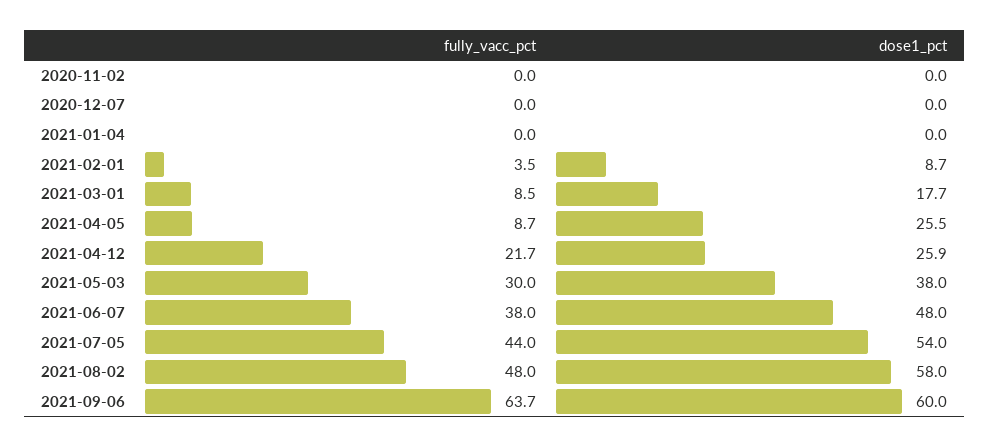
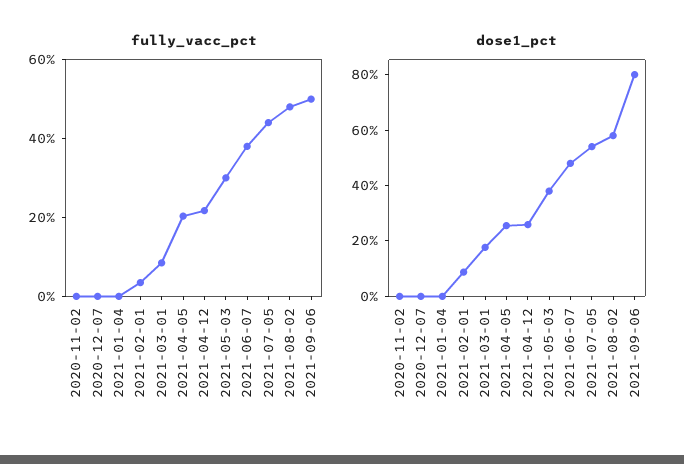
fully_vacc_pct, 2021-04-05: 8.7 -> 20
fully_vacc_pct, 2021-09-06: 63.7 -> 50
dose1_pct, 2021-09-06: 60 -> 80

